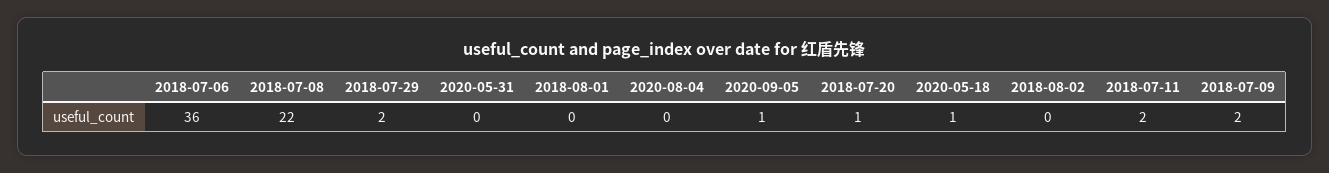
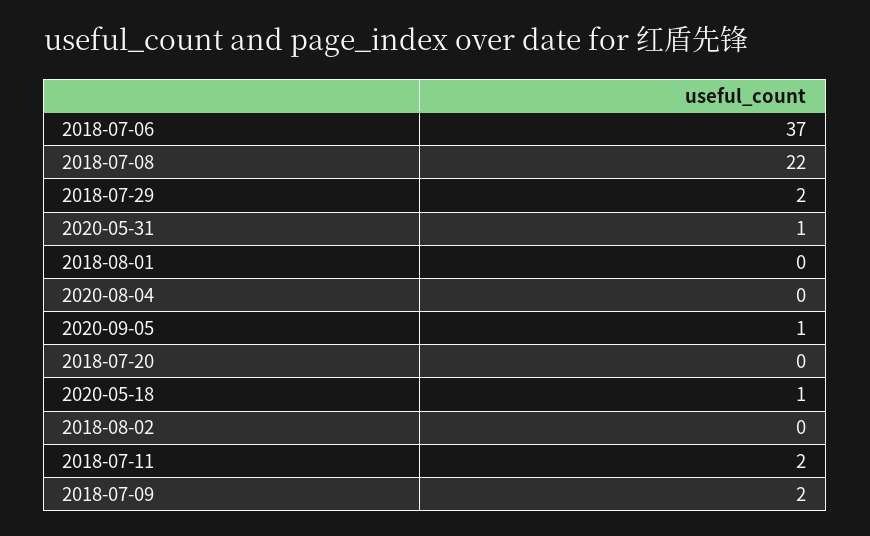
2018-07-06: 36 -> 37
2020-05-31: 0 -> 1
2018-07-20: 1 -> 0

